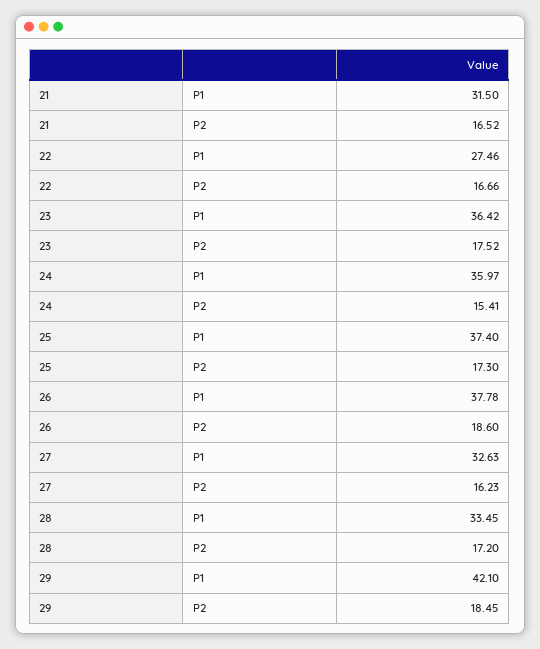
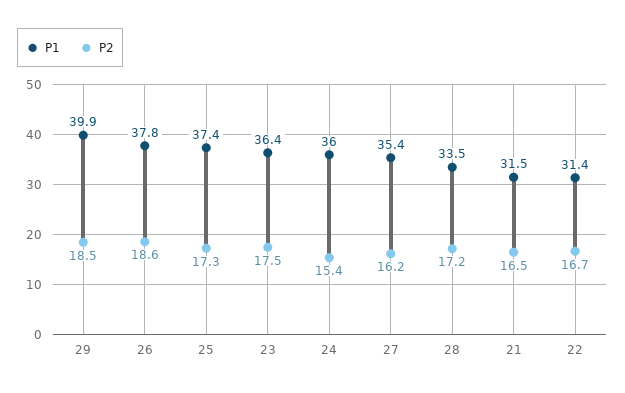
P1, 22: 27.46 -> 31.4
P1, 27: 32.63 -> 35.4
P1, 29: 42.1 -> 39.9

